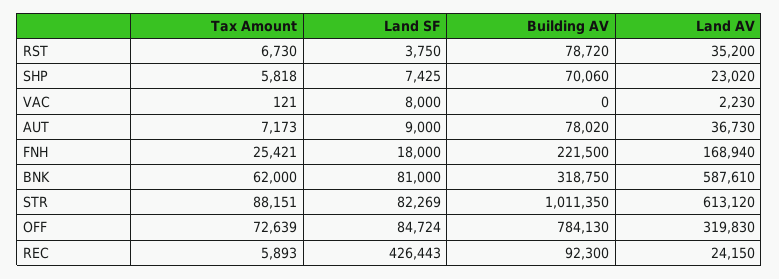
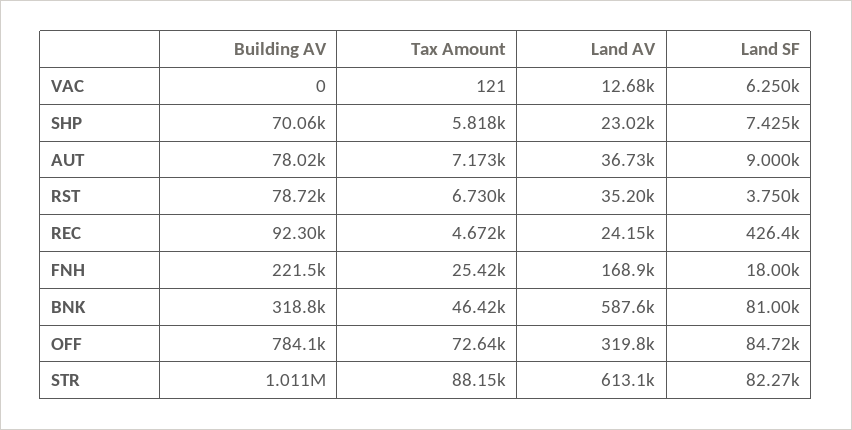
Land SF, VAC: 8000 -> 6250
Land AV, VAC: 2230 -> 12680
Tax Amount, BNK: 62000 -> 46420
Tax Amount, REC: 5893 -> 4672

